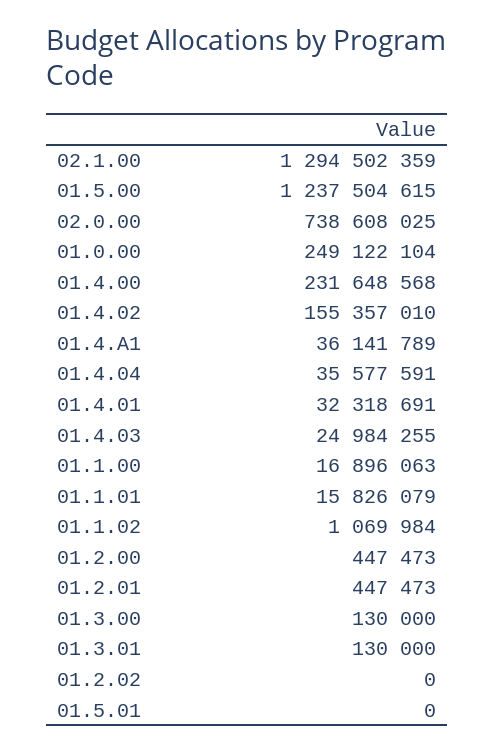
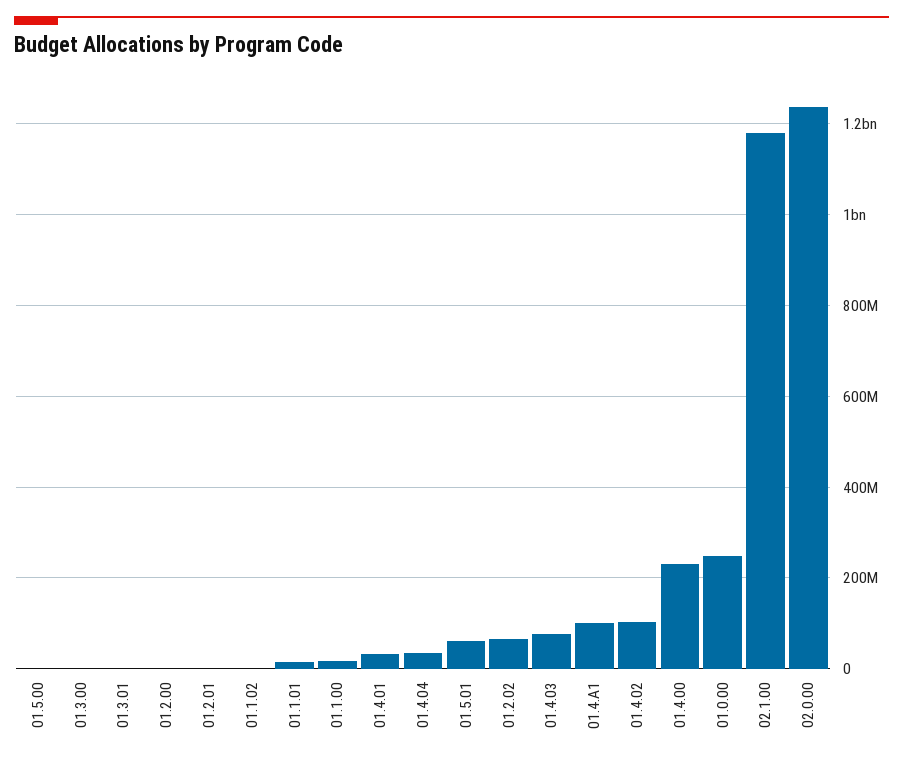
02.1.00: 1294502359 -> 1180000000
01.5.00: 1237504615 -> 0
02.0.00: 738608025 -> 1240000000
01.4.02: 155357010 -> 100000000
01.4.A1: 36141789 -> 100000000
01.4.03: 24984255 -> 80000000
01.2.02: 0 -> 60000000
01.5.01: 0 -> 60000000

